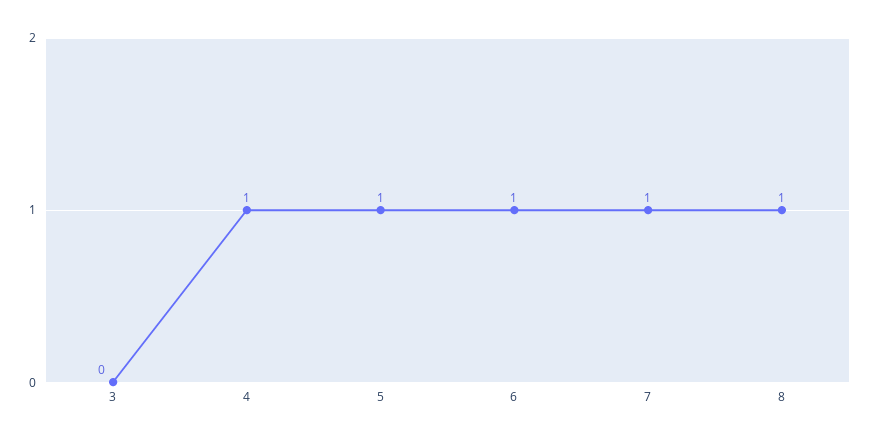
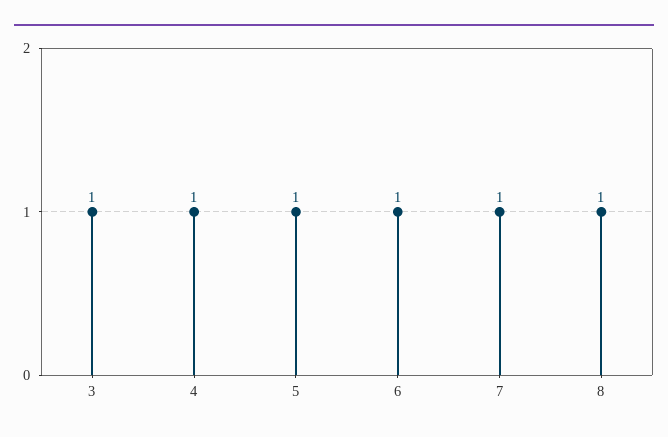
3: 0 -> 1

